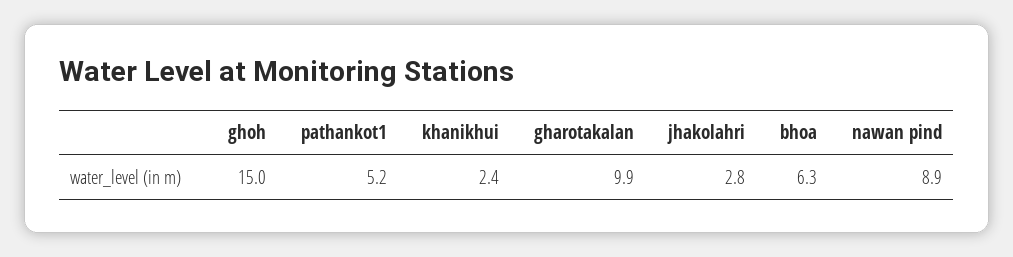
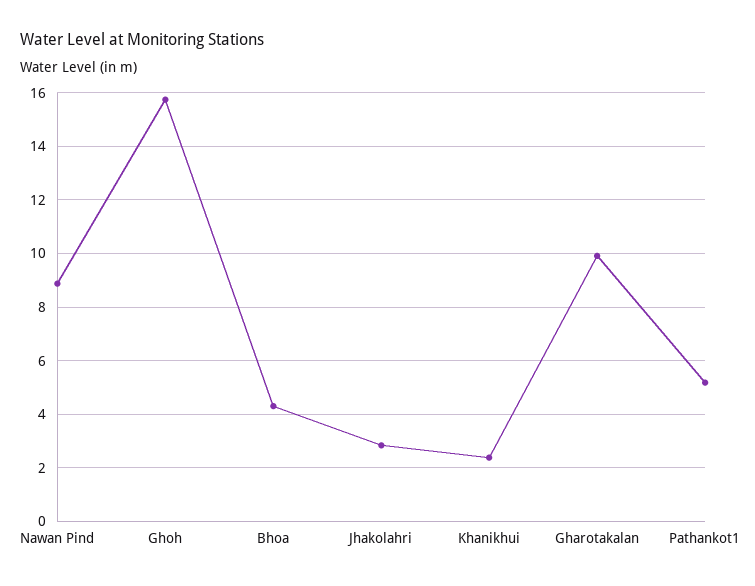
ghoh: 15 -> 15.75
bhoa: 6.3 -> 4.25

